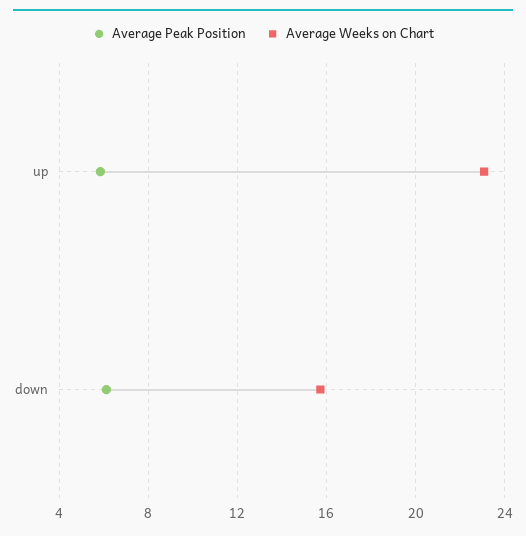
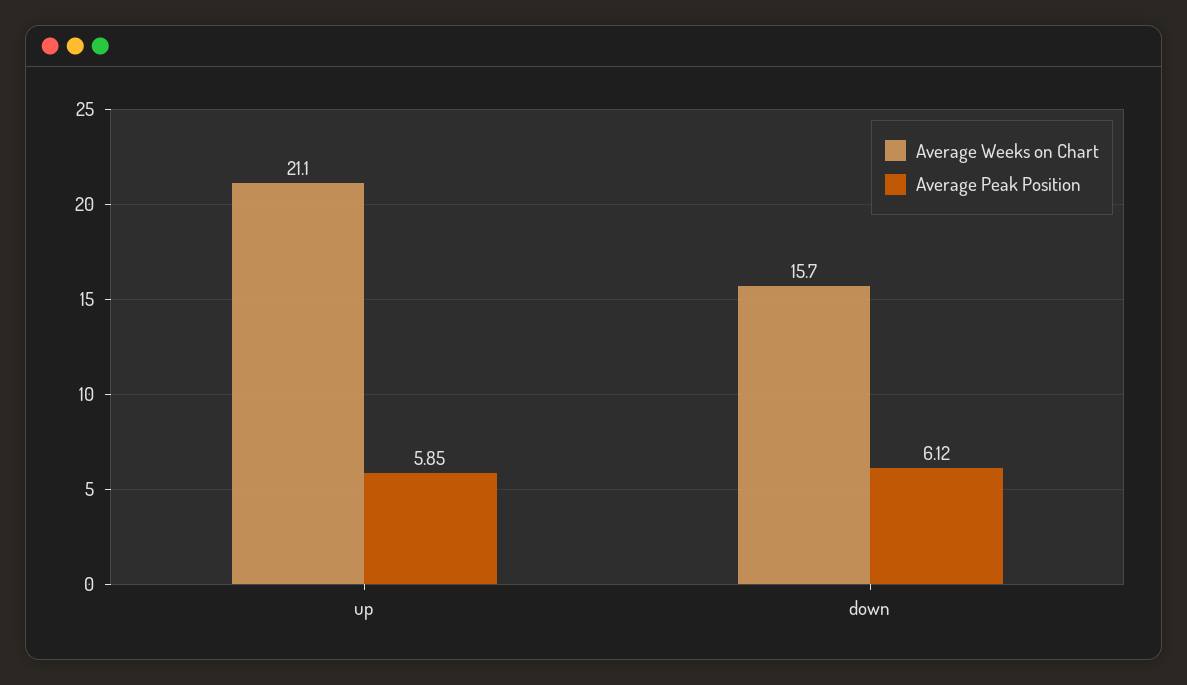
Average Weeks on Chart, up: 23 -> 21.1

